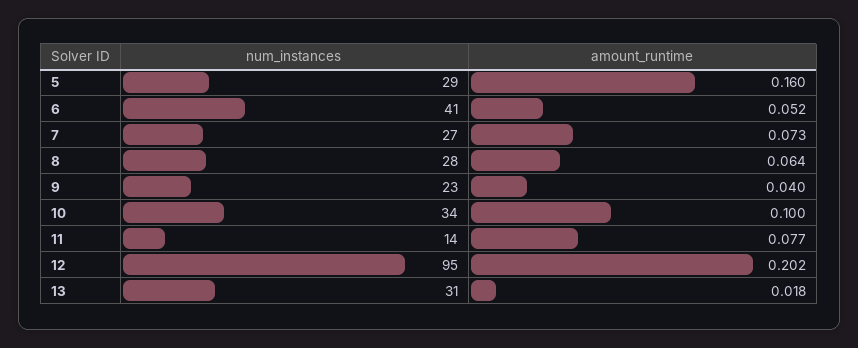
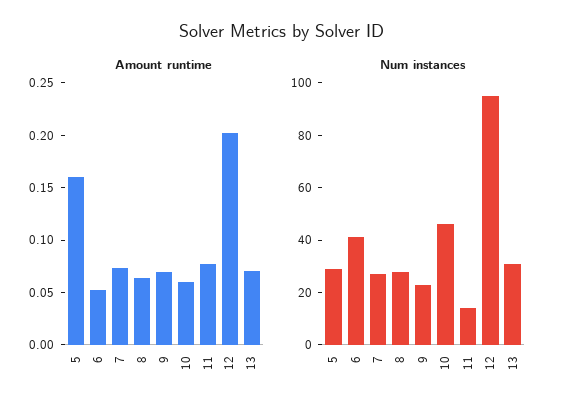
amount_runtime, 9: 0.04 -> 0.07
num_instances, 10: 34 -> 45
amount_runtime, 10: 0.1 -> 0.06
amount_runtime, 13: 0.018 -> 0.07

